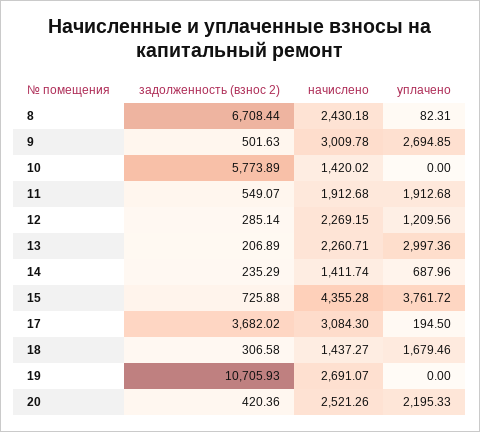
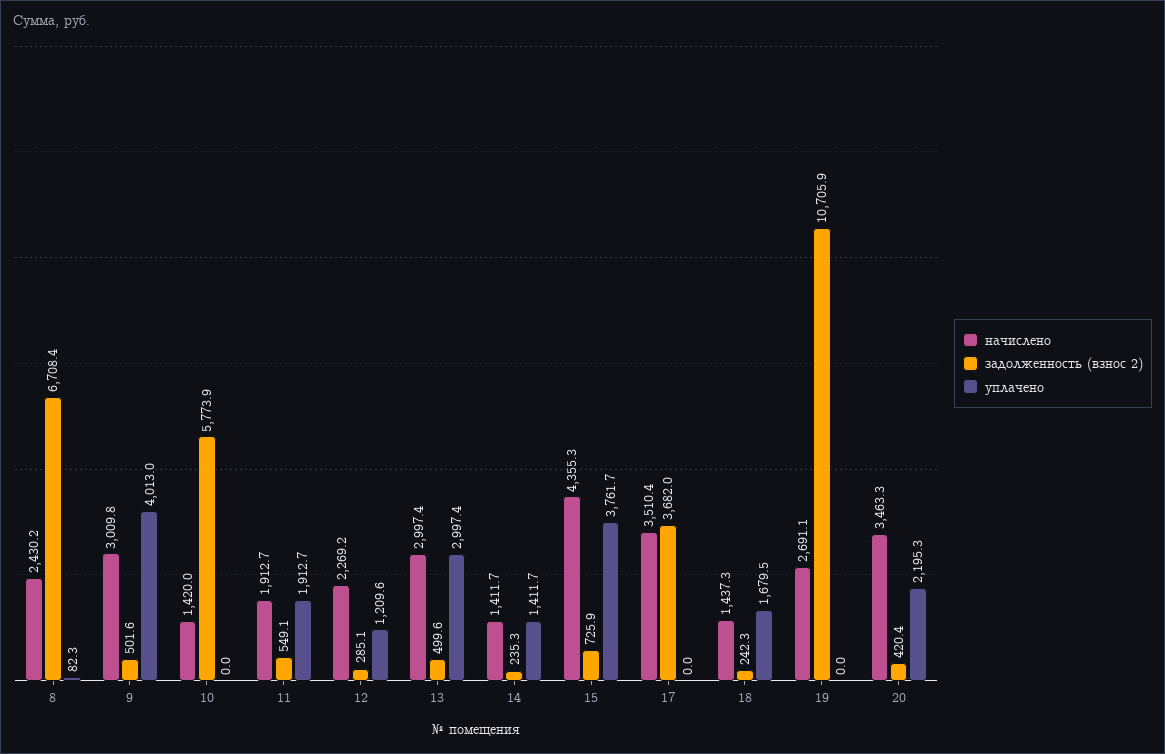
уплачено, 9: 2694.85 -> 4013
задолженность (взнос 2), 13: 206.89 -> 499.6
начислено, 13: 2260.71 -> 2997.4
уплачено, 14: 687.96 -> 1411.7
начислено, 17: 3084.3 -> 3510.4
уплачено, 17: 194.5 -> 0
задолженность (взнос 2), 18: 306.58 -> 242.3
начислено, 20: 2521.26 -> 3463.3

